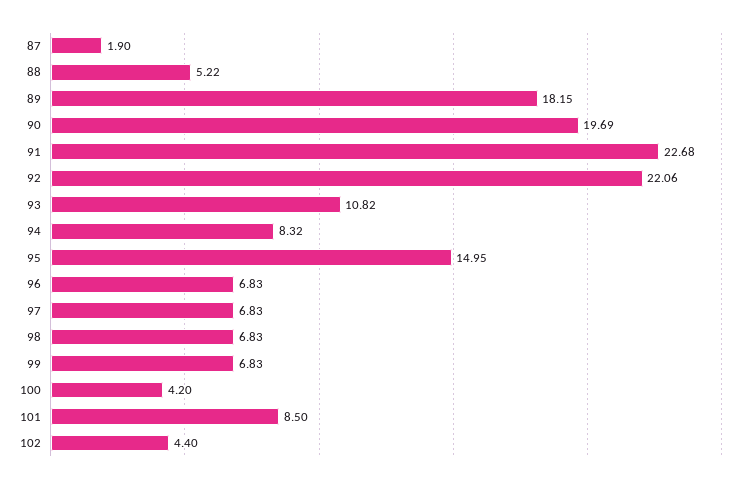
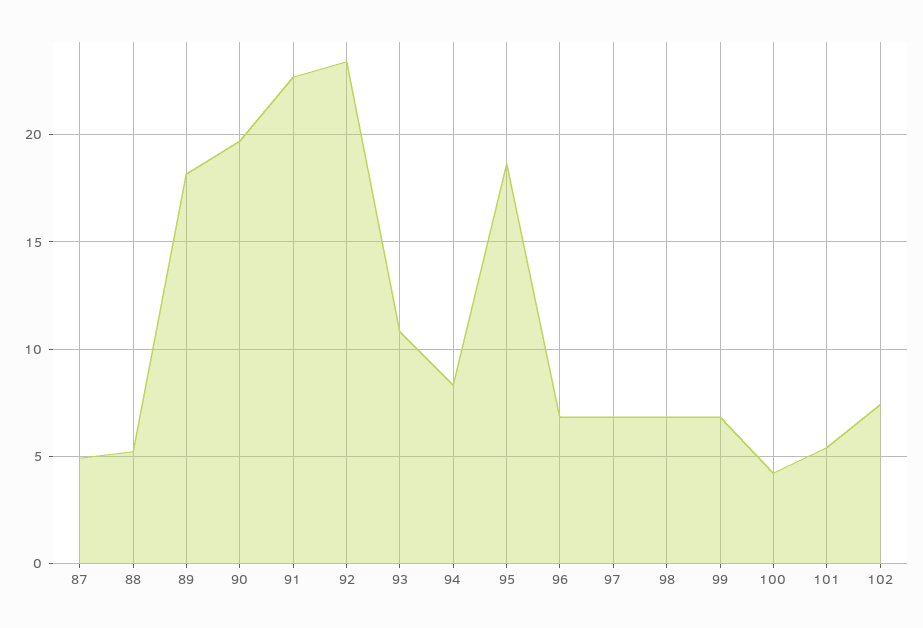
87: 1.9 -> 5
92: 22.06 -> 23.5
95: 14.95 -> 18.5
101: 8.5 -> 5.5
102: 4.4 -> 7.5

